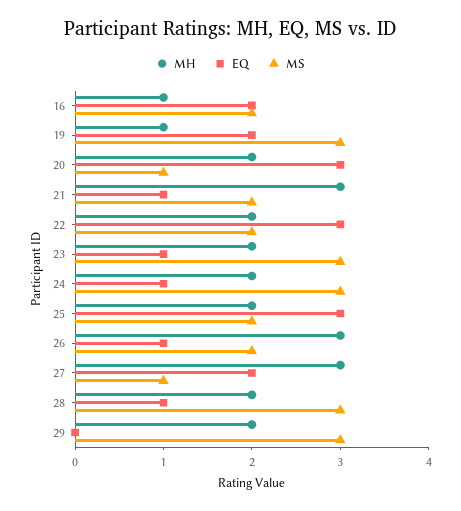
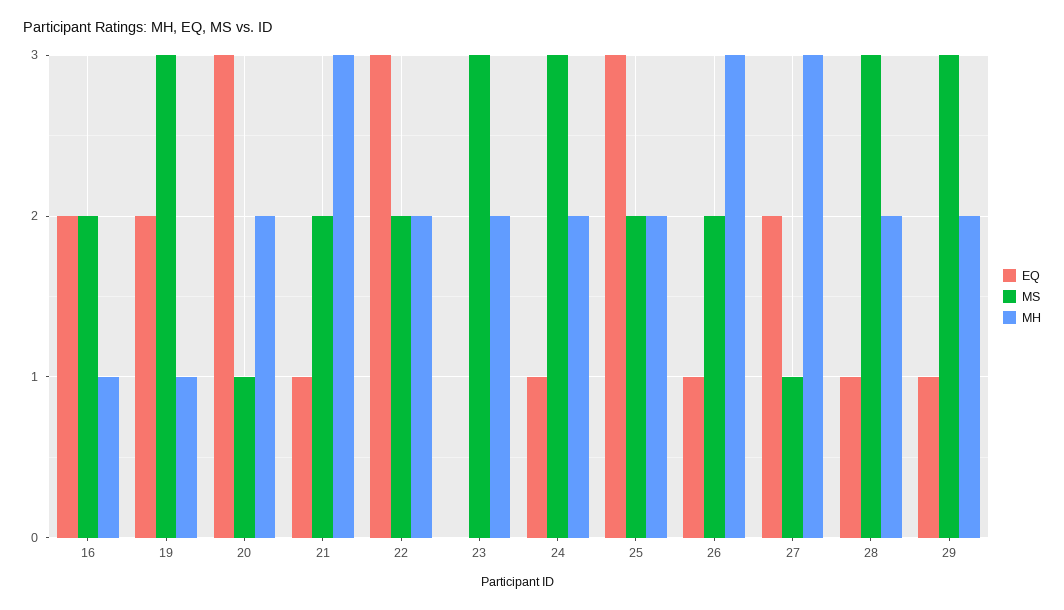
EQ, 23: 1 -> 0
EQ, 29: 0 -> 1

